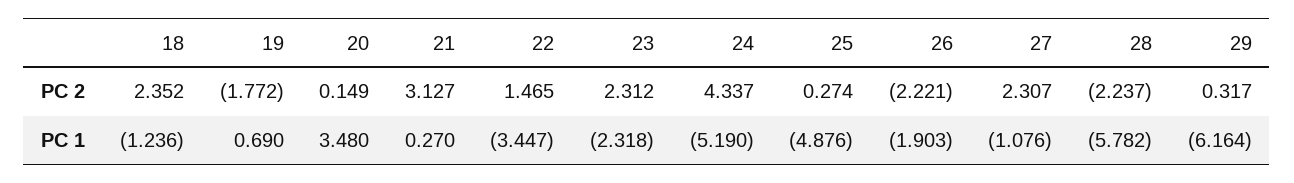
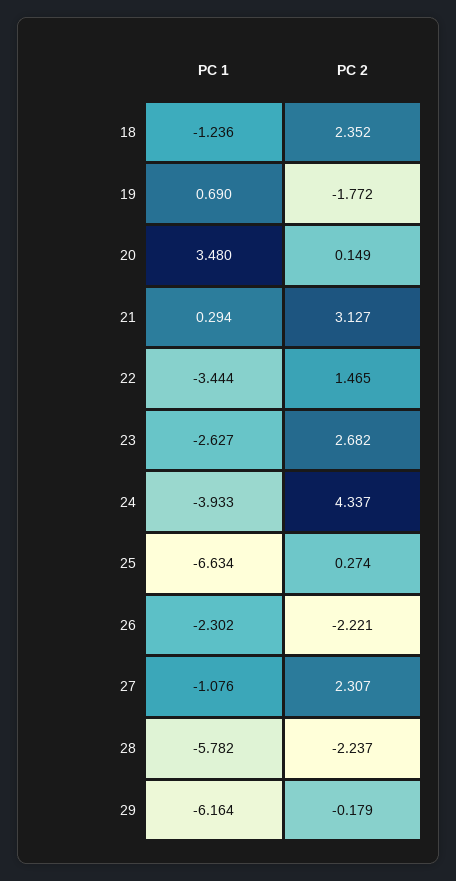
23, PC 2: 2.312 -> 2.682
29, PC 2: 0.317 -> -0.179
21, PC 1: 0.27 -> 0.294
22, PC 1: -3.447 -> -3.444
23, PC 1: -2.318 -> -2.627
24, PC 1: -5.19 -> -3.933
25, PC 1: -4.876 -> -6.634
26, PC 1: -1.903 -> -2.302

